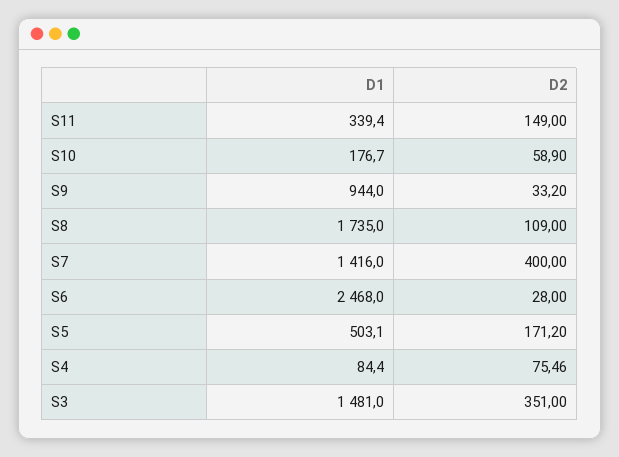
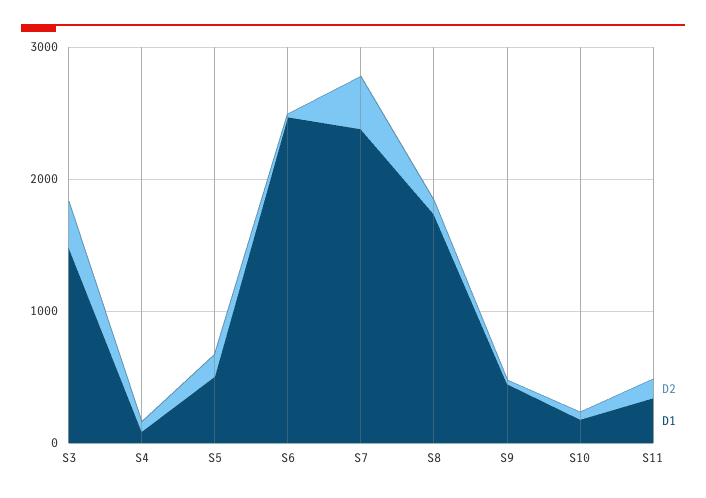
D1, S9: 944 -> 400
D1, S7: 1416 -> 2400

